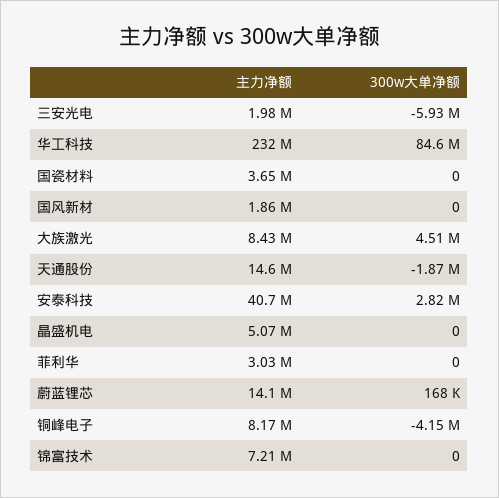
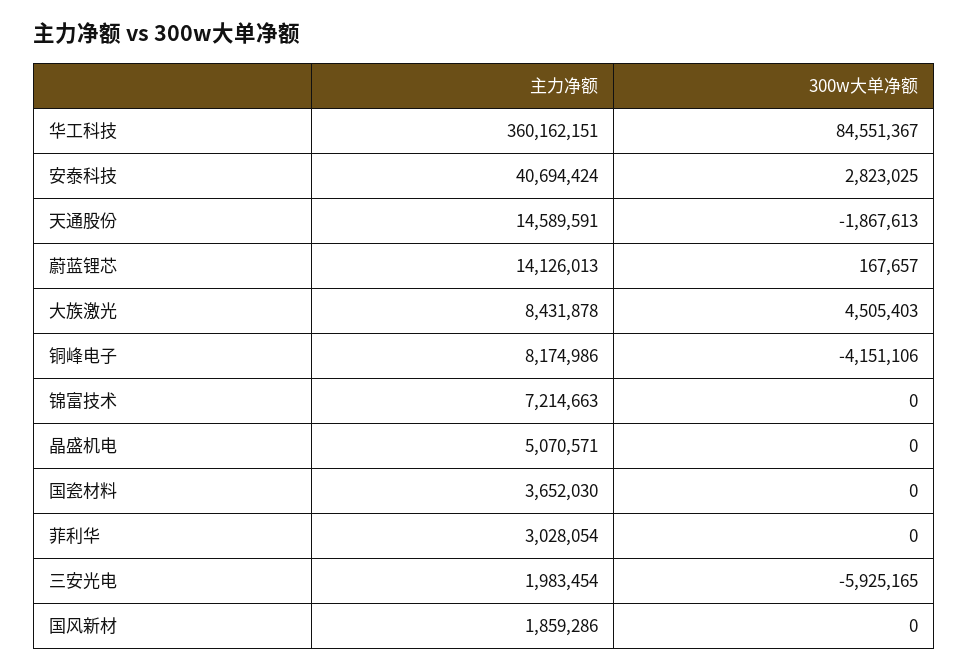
主力净额, 华工科技: 232000000 -> 360162151

